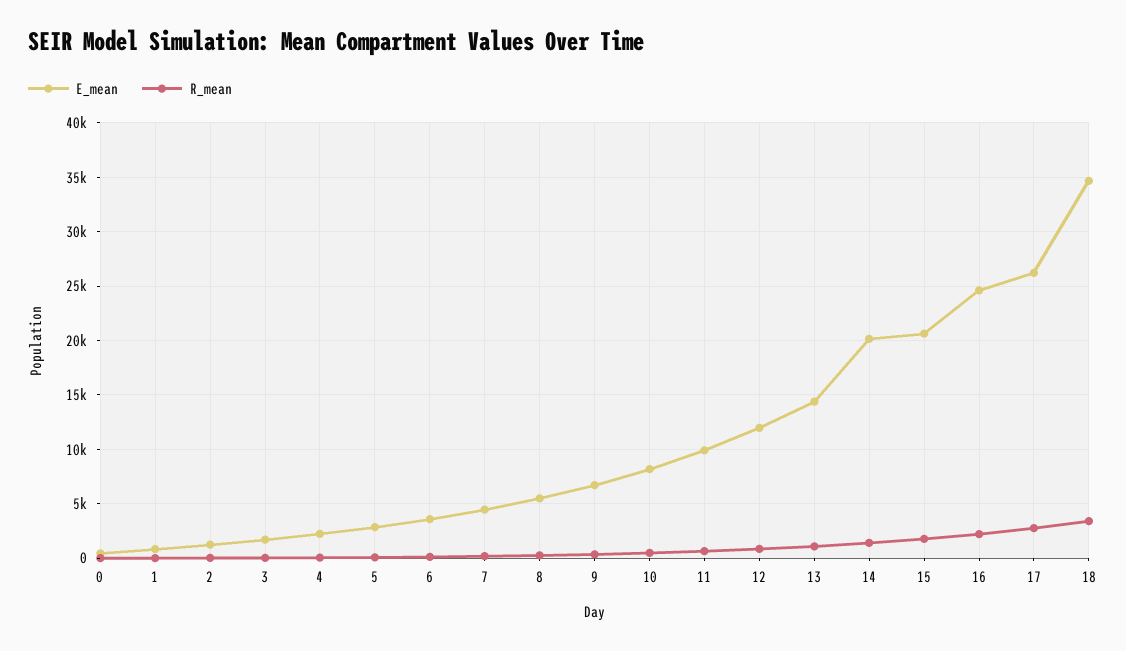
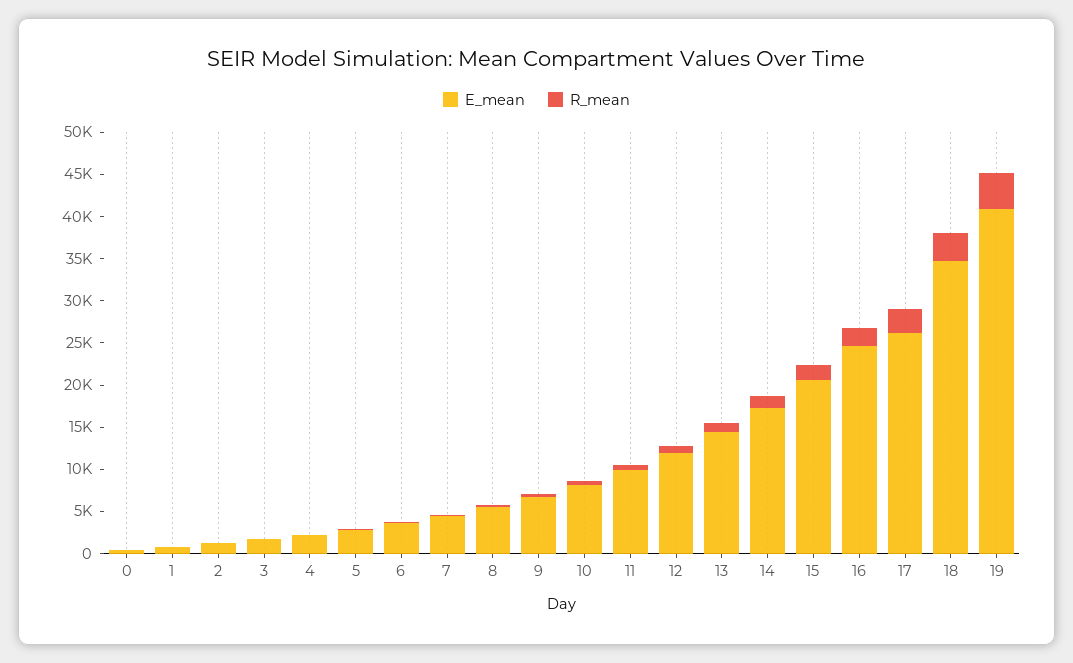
E_mean, 14: 20000 -> 17000
E_mean, 19: none -> 41000
R_mean, 19: none -> 4000

